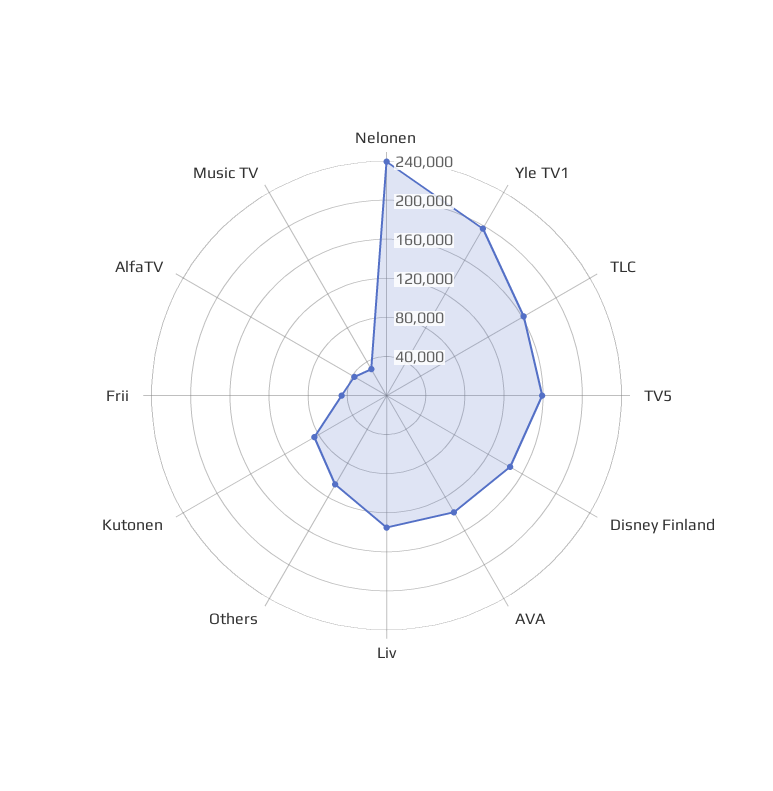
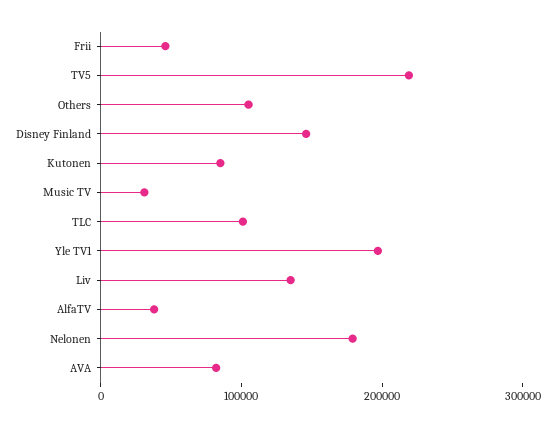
Nelonen: 240000 -> 180000
TLC: 160000 -> 100000
TV5: 160000 -> 220000
AVA: 140000 -> 80000

